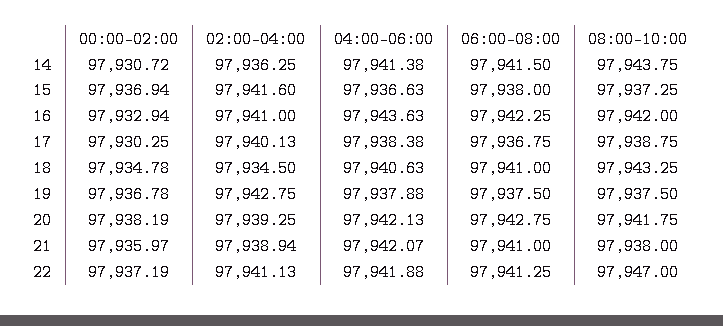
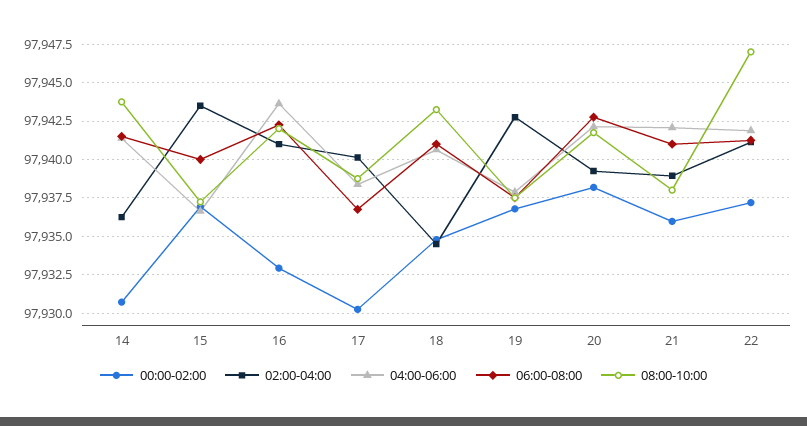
02:00-04:00, 15: 97941.6 -> 97943.5
06:00-08:00, 15: 97938 -> 97940

